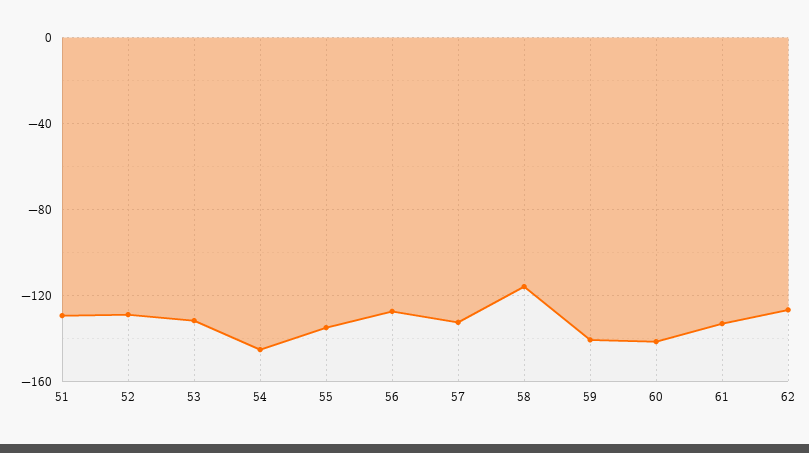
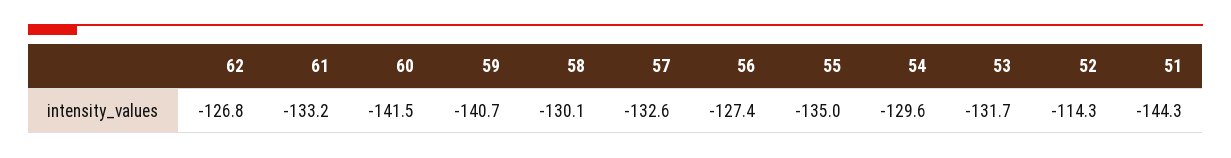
51: -130 -> -144.3
52: -130 -> -114.3
54: -145 -> -129.6
58: -115 -> -130.1

